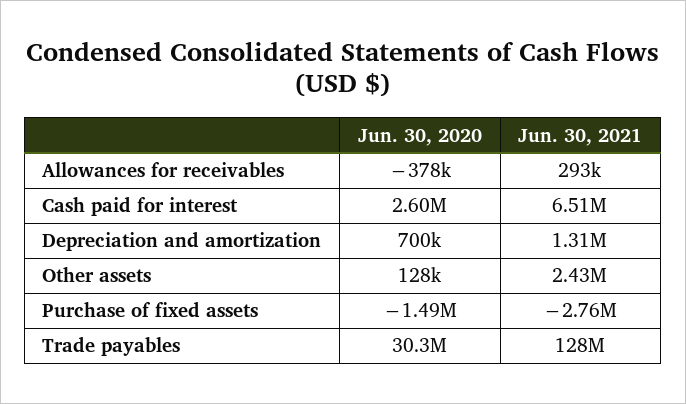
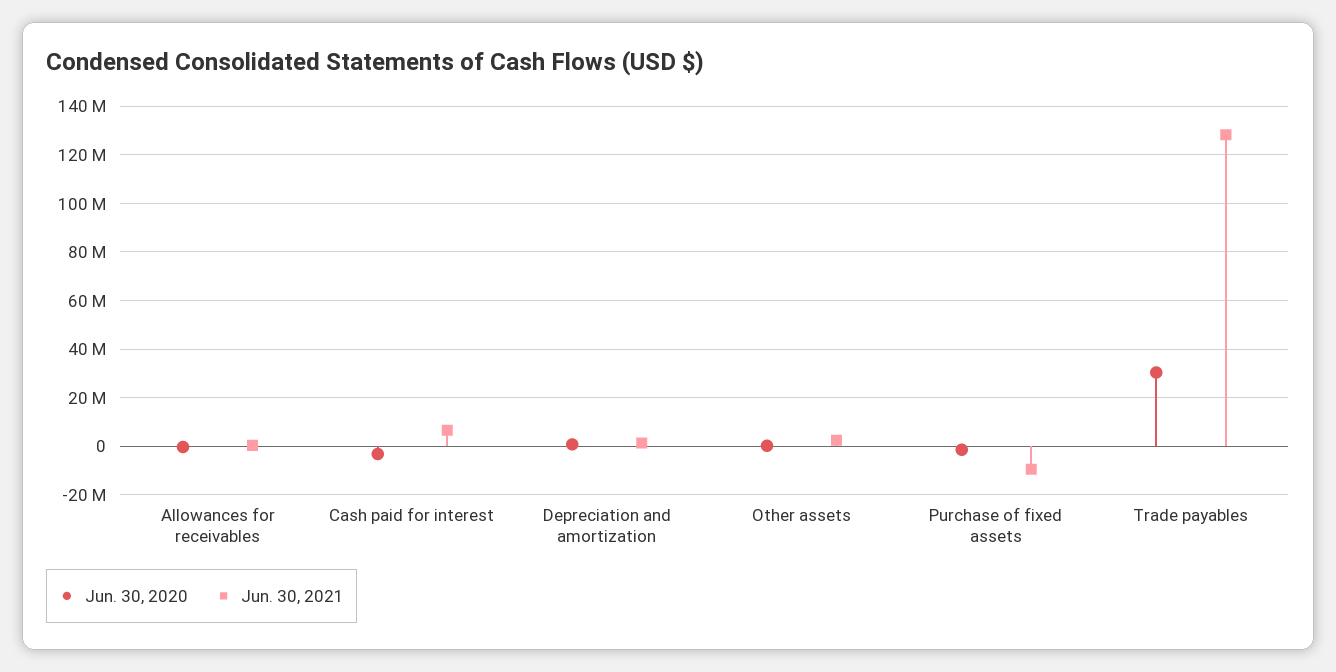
Jun. 30, 2020, Cash paid for interest: 2600000 -> -2500000
Jun. 30, 2021, Purchase of fixed assets: -2760000 -> -10000000

